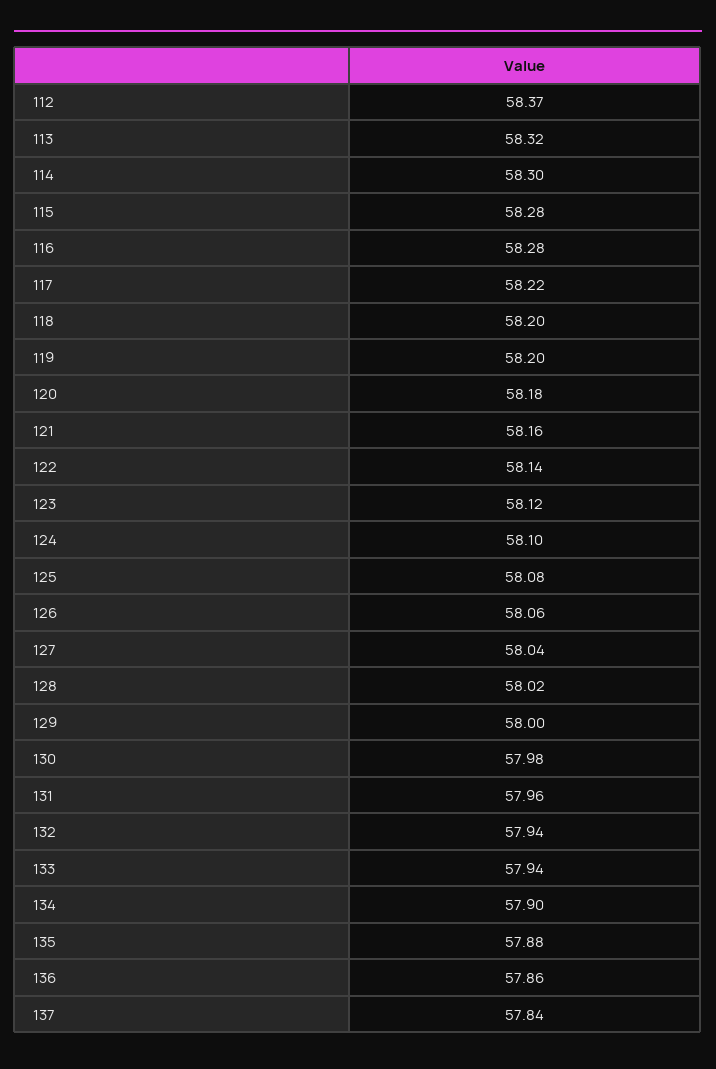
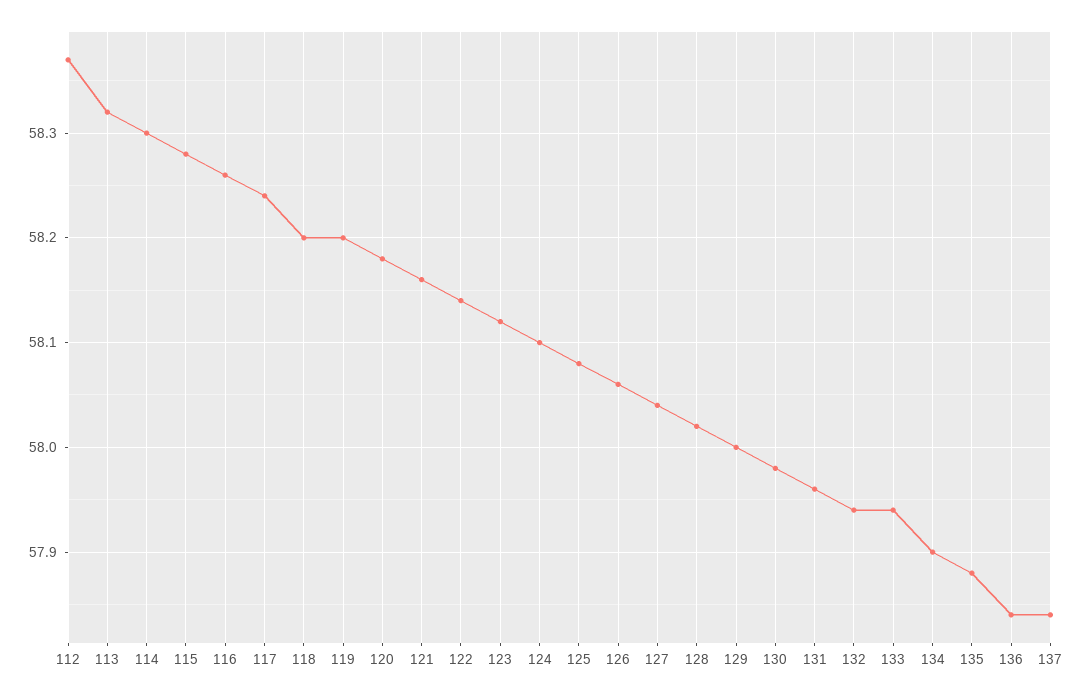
116: 58.28 -> 58.26
117: 58.22 -> 58.24
136: 57.86 -> 57.84

